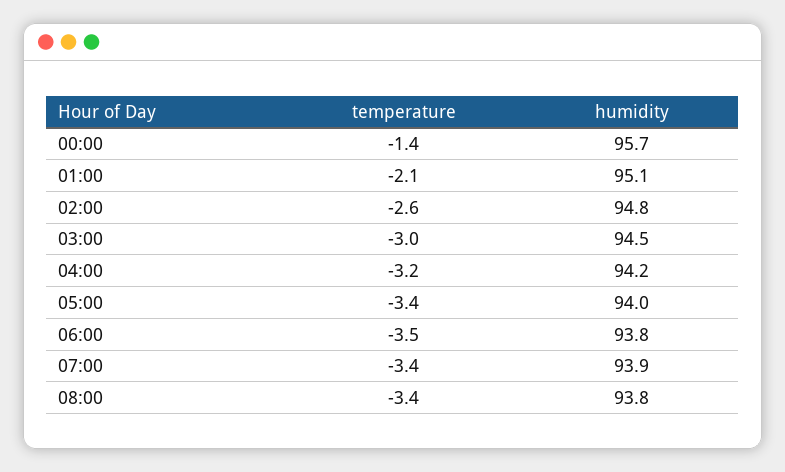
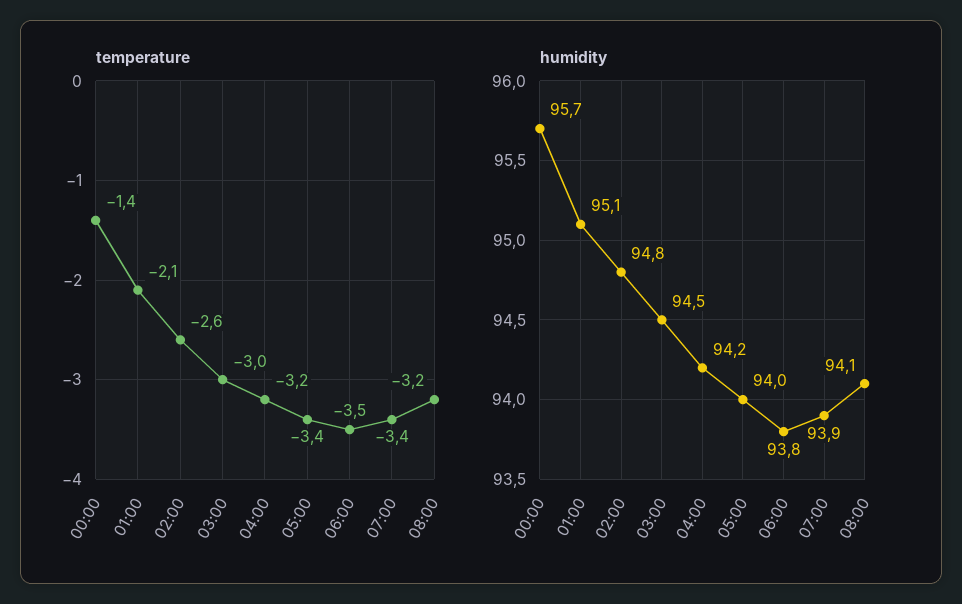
temperature, 08:00: -3.4 -> -3.2
humidity, 08:00: 93.8 -> 94.1

